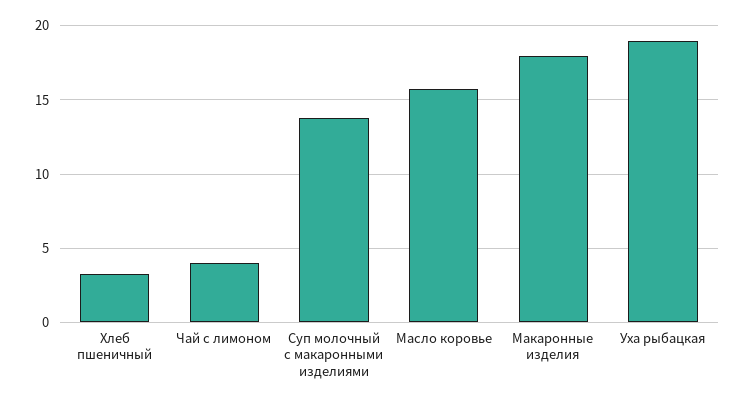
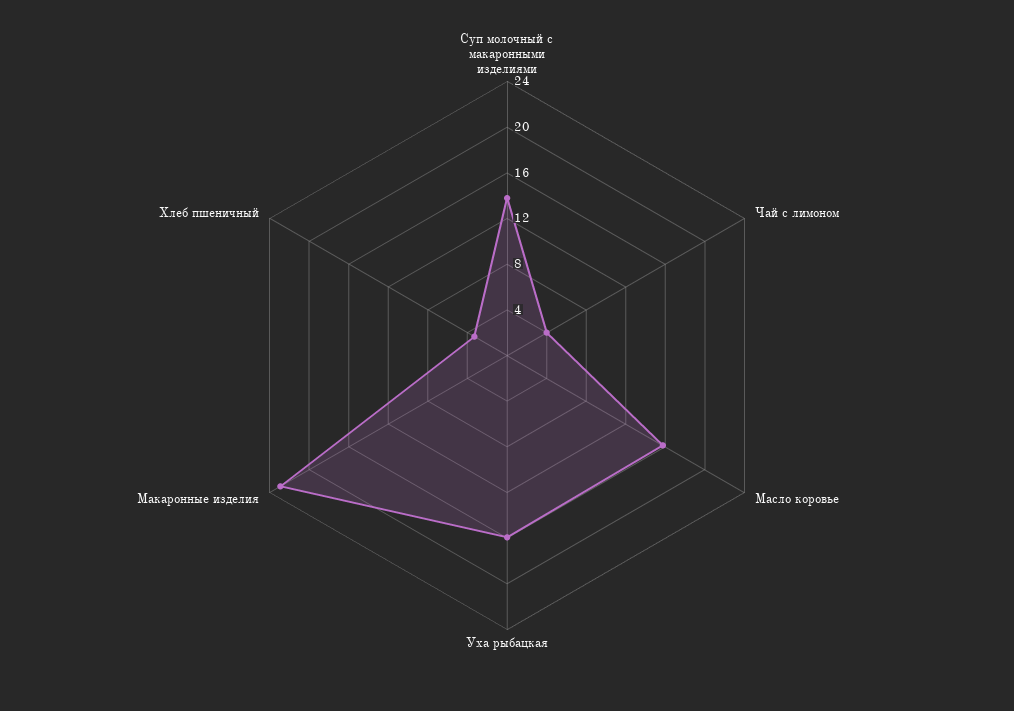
Макаронные изделия: 18 -> 23
Уха рыбацкая: 19 -> 16

